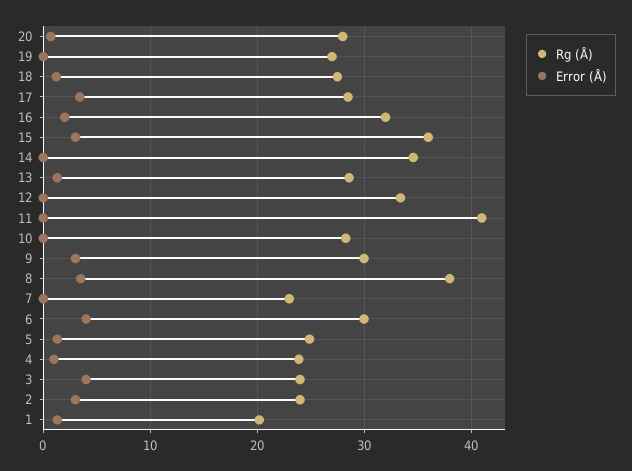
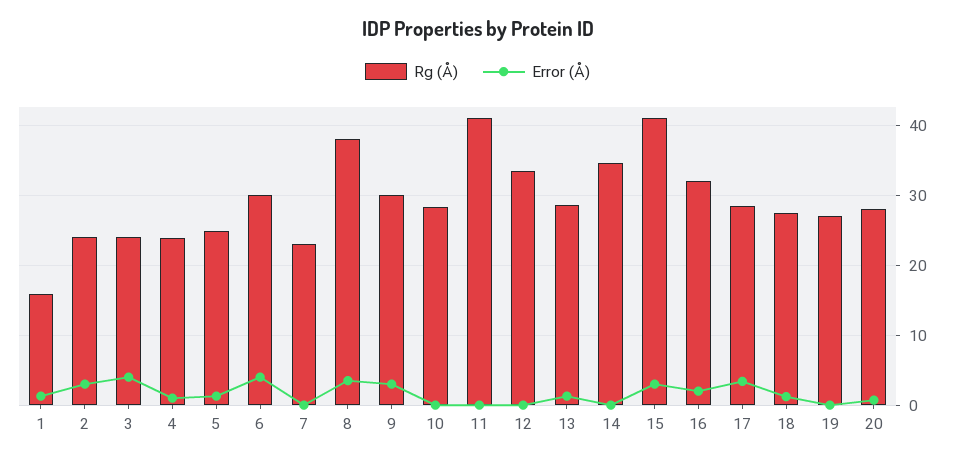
Rg (Å), 15: 36 -> 41
Rg (Å), 1: 20 -> 16

